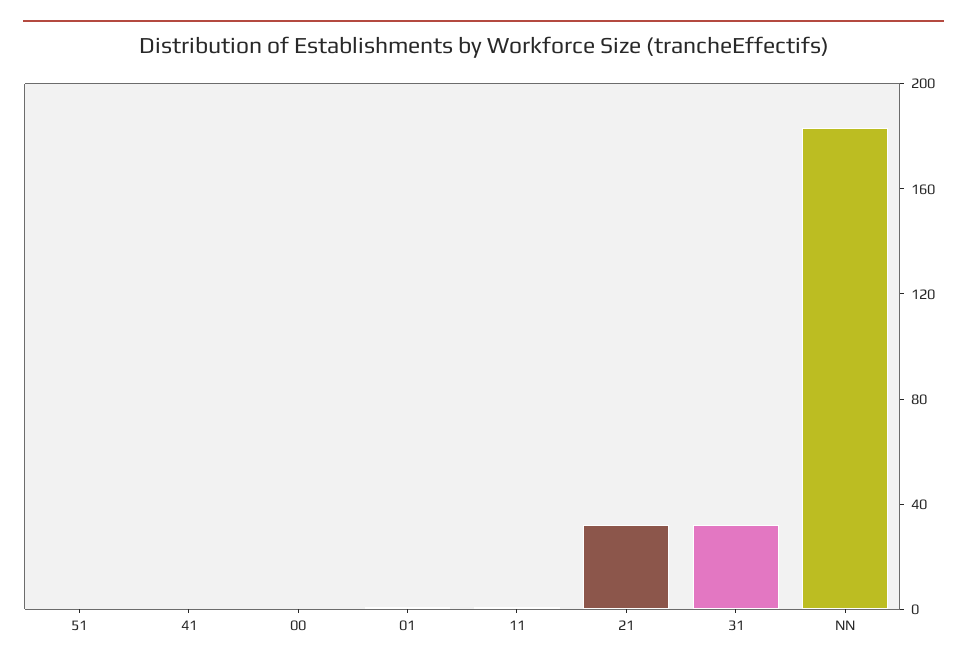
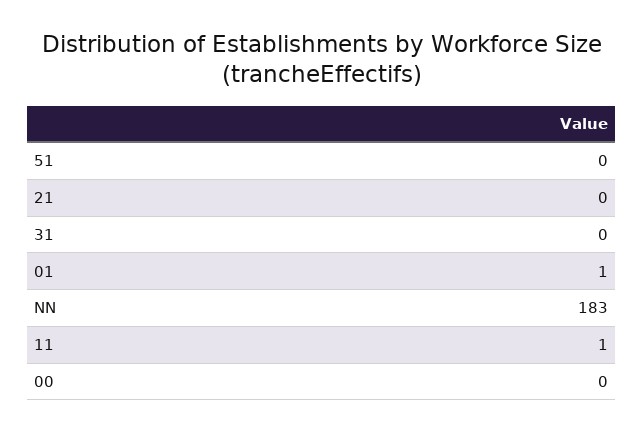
41: 0 -> none
21: 30 -> 0
31: 30 -> 0

